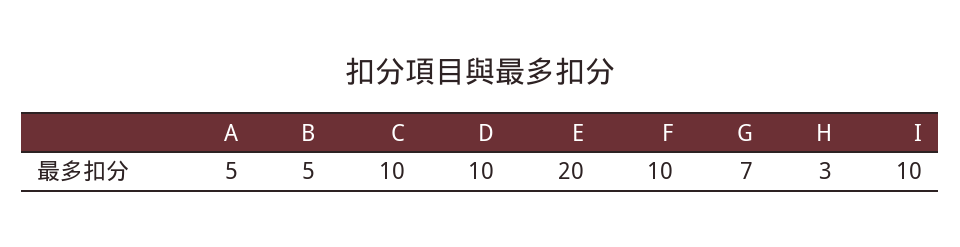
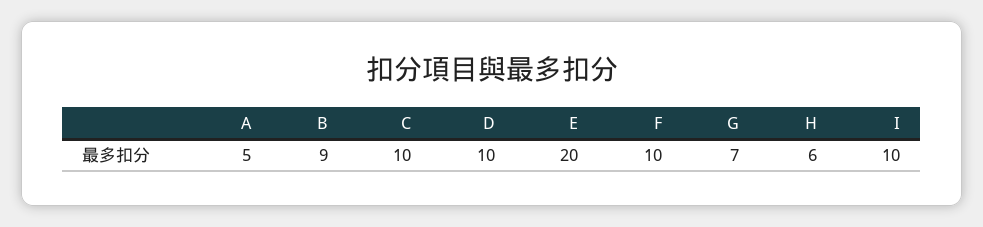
B: 5 -> 9
H: 3 -> 6

